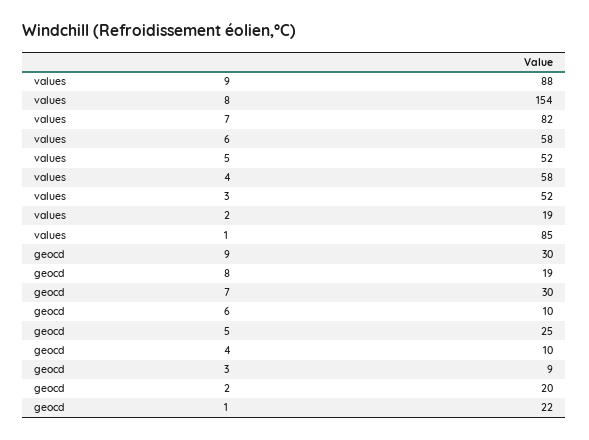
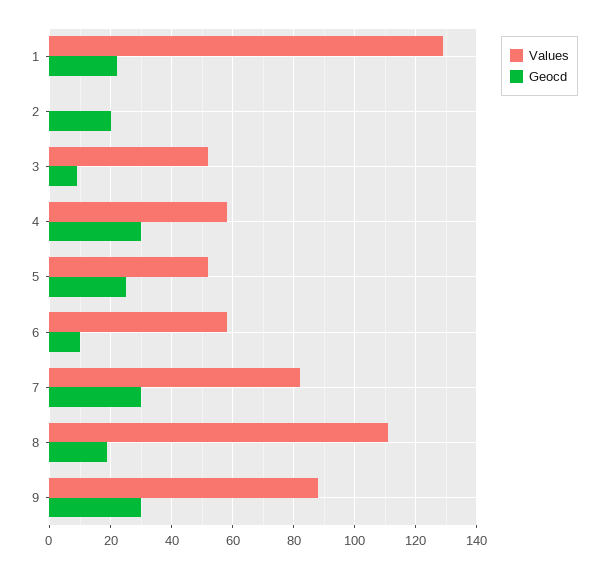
values, 8: 154 -> 110
values, 2: 19 -> 0
values, 1: 85 -> 130
geocd, 4: 10 -> 30

